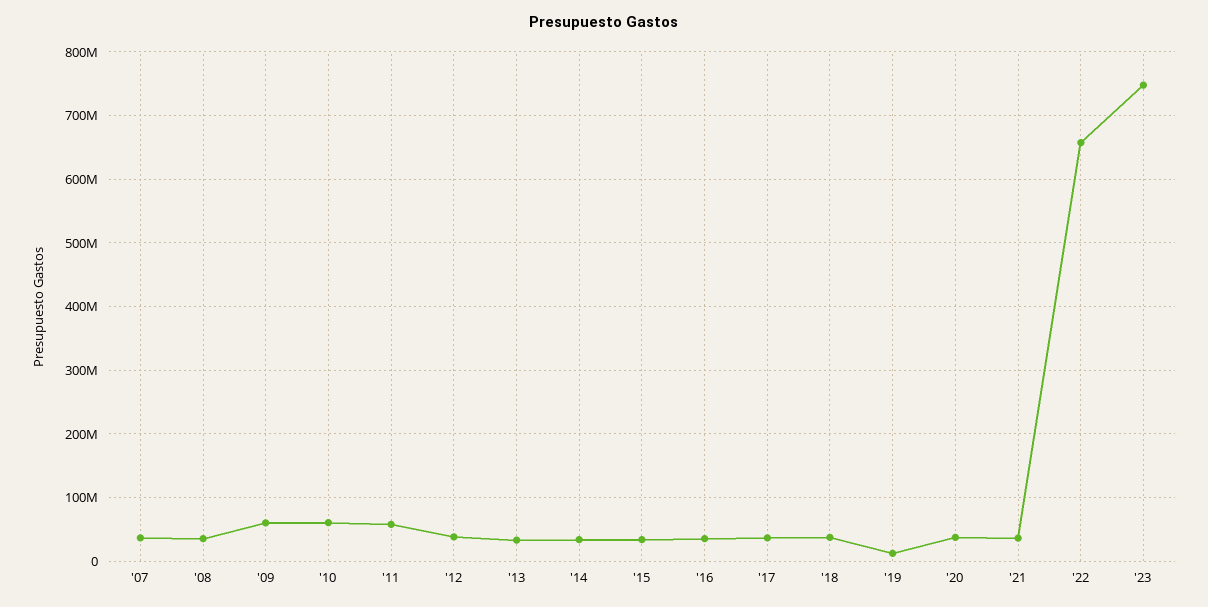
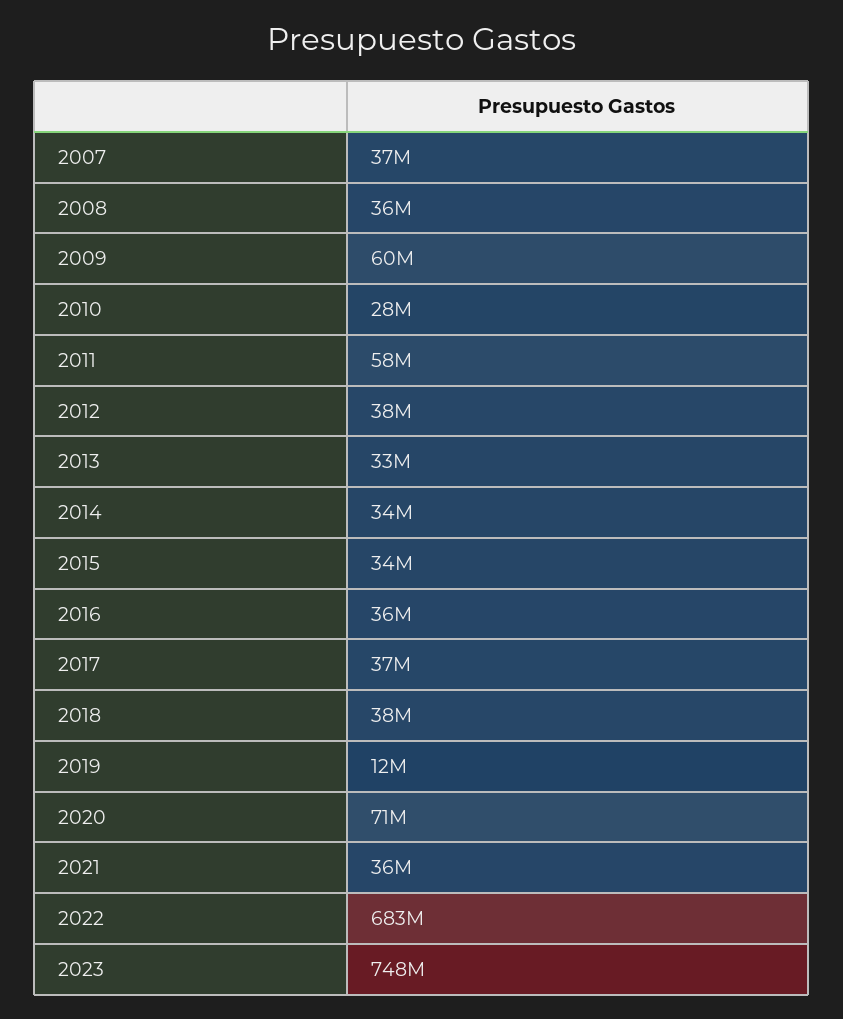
'10: 60000000 -> 28000000
'20: 40000000 -> 71000000
'22: 660000000 -> 683000000

